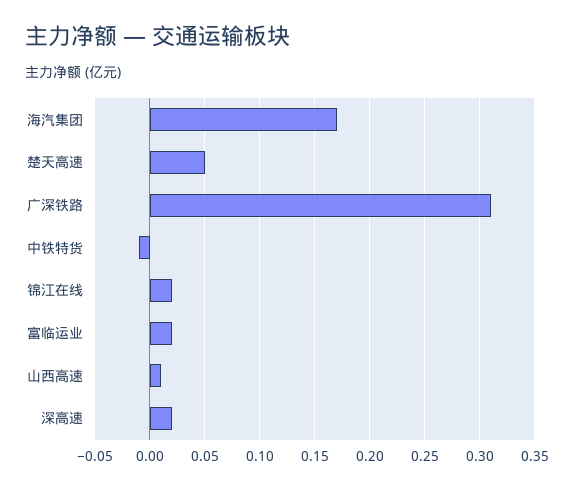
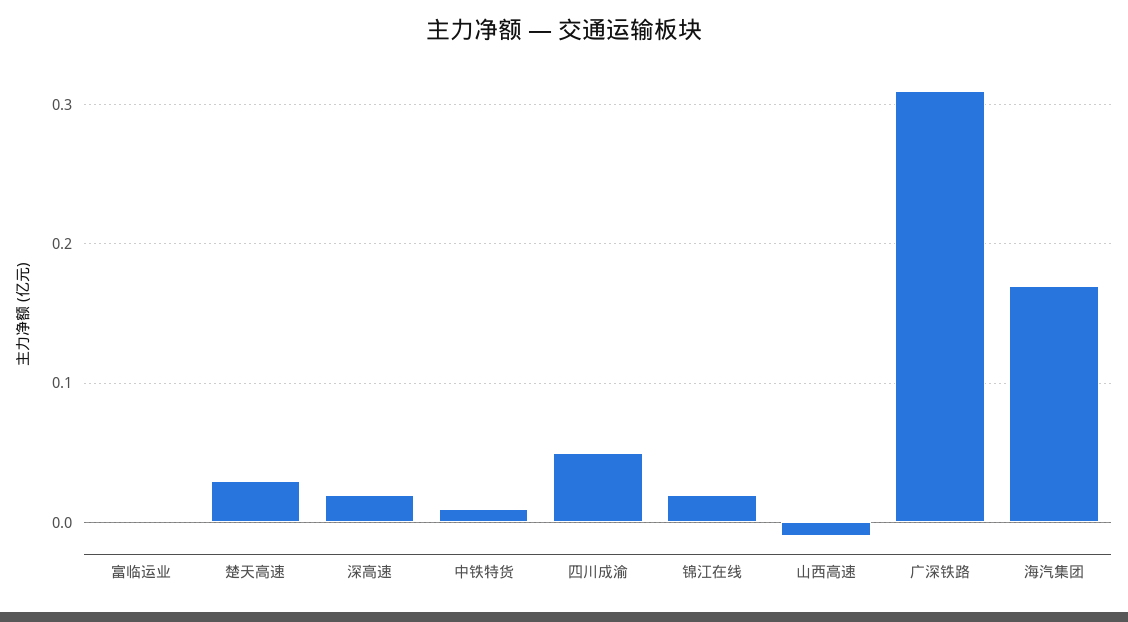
楚天高速: 0.05 -> 0.03
中铁特货: -0.01 -> 0.01
富临运业: 0.02 -> 0
山西高速: 0.01 -> -0.01
四川成渝: none -> 0.05

